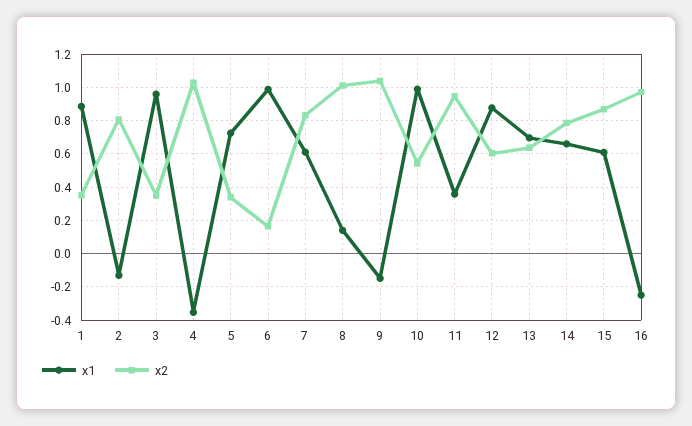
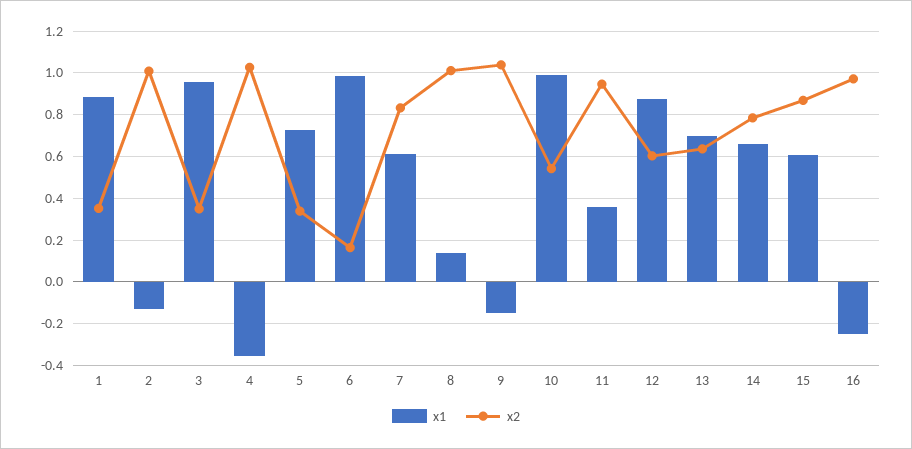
x2, 2: 0.8 -> 1

